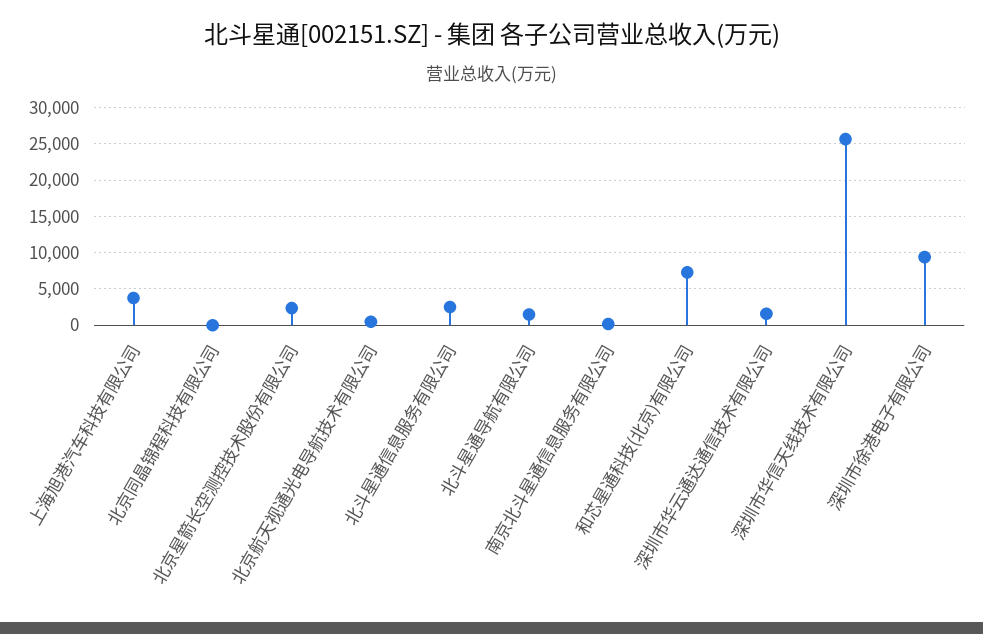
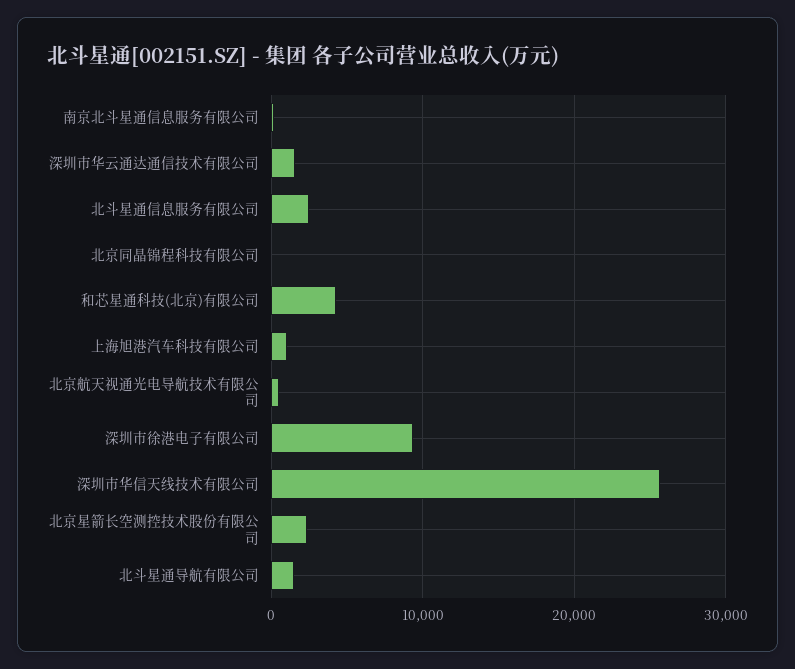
上海旭港汽车科技有限公司: 4000 -> 1000
和芯星通科技(北京)有限公司: 7000 -> 4000

